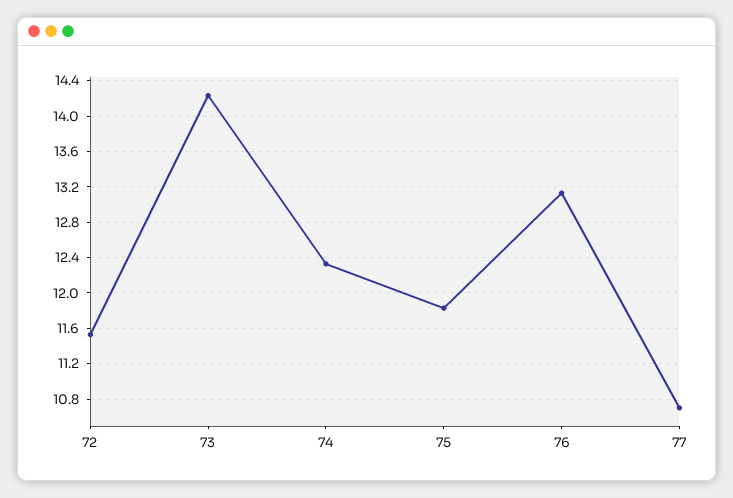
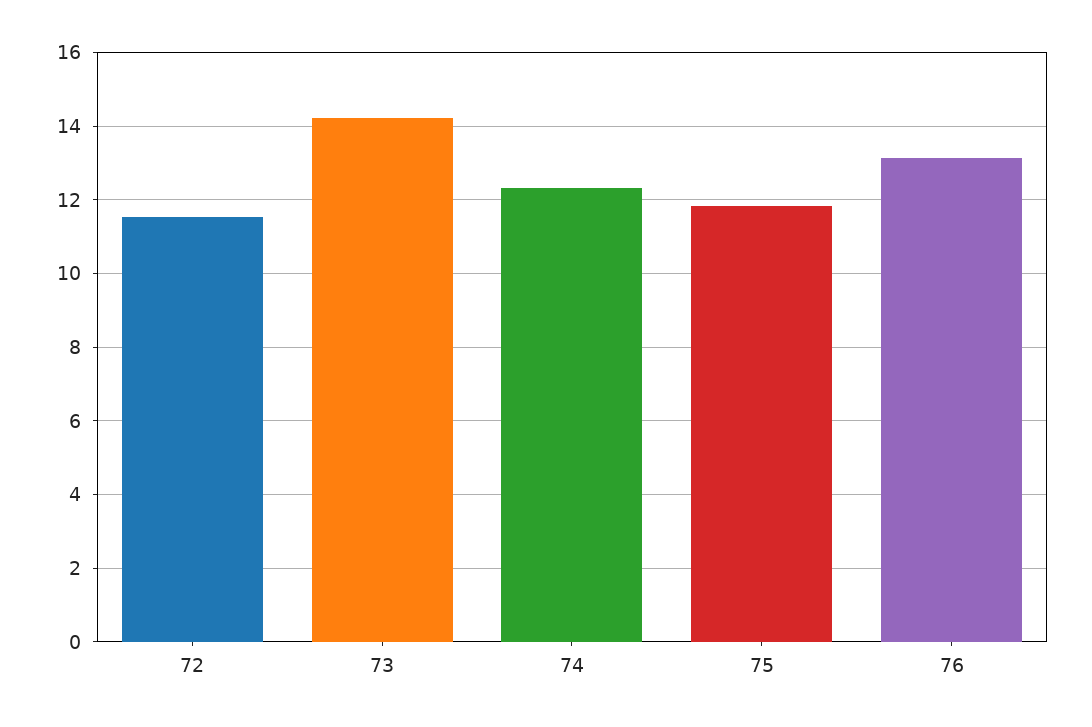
77: 10.7 -> none

